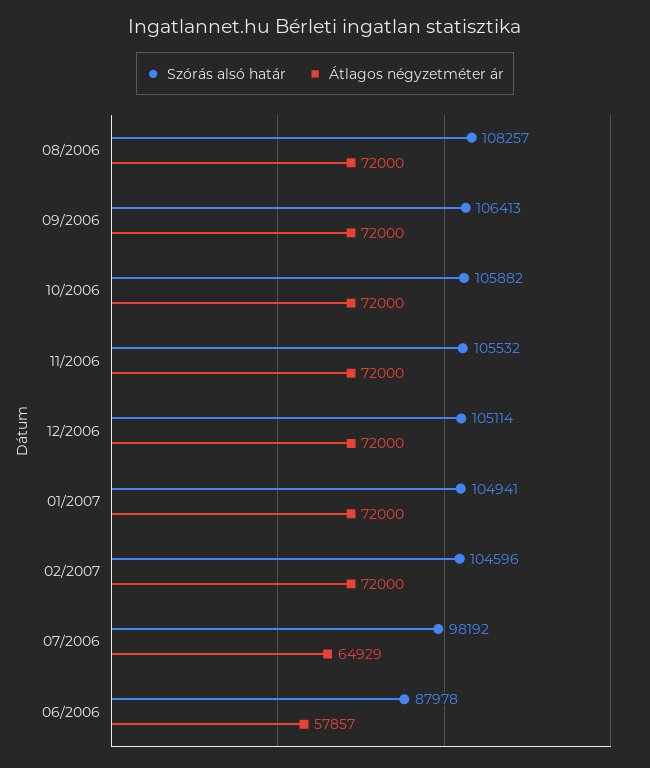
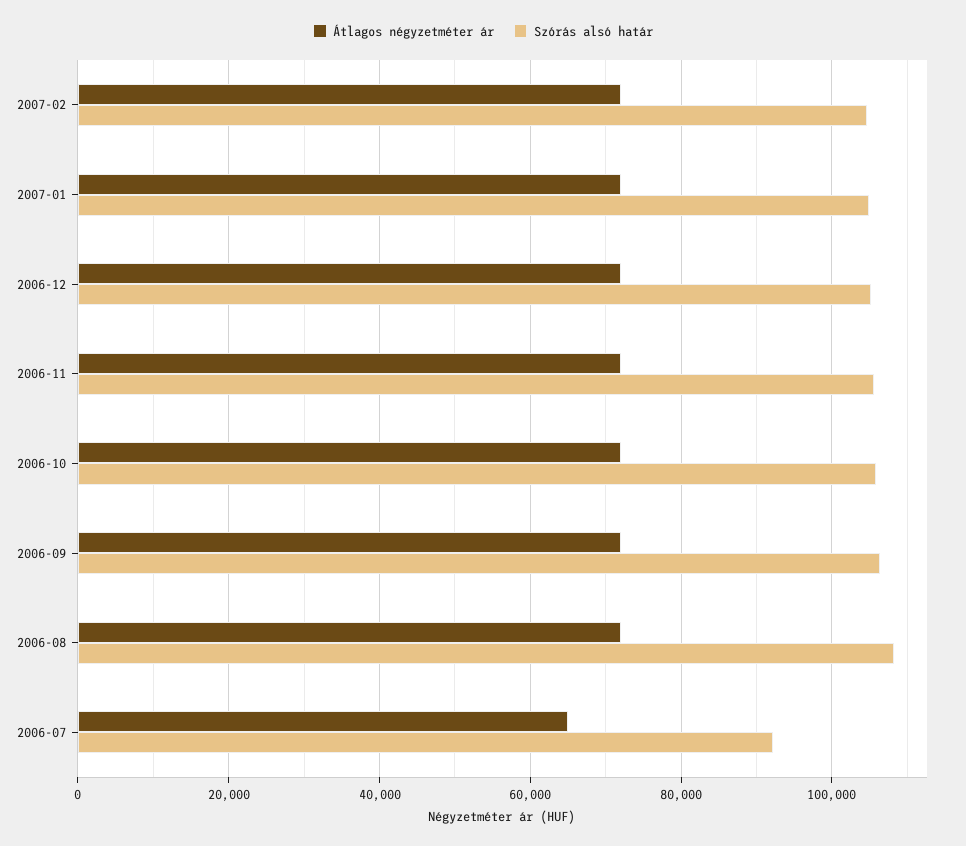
Szórás alsó határ, 07/2006: 98192 -> 92000
Szórás alsó határ, 06/2006: 87978 -> none
Átlagos négyzetméter ár, 06/2006: 57857 -> none

